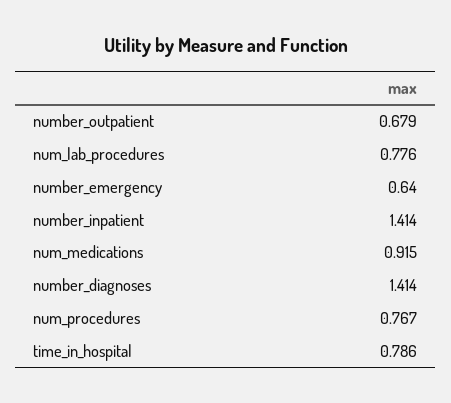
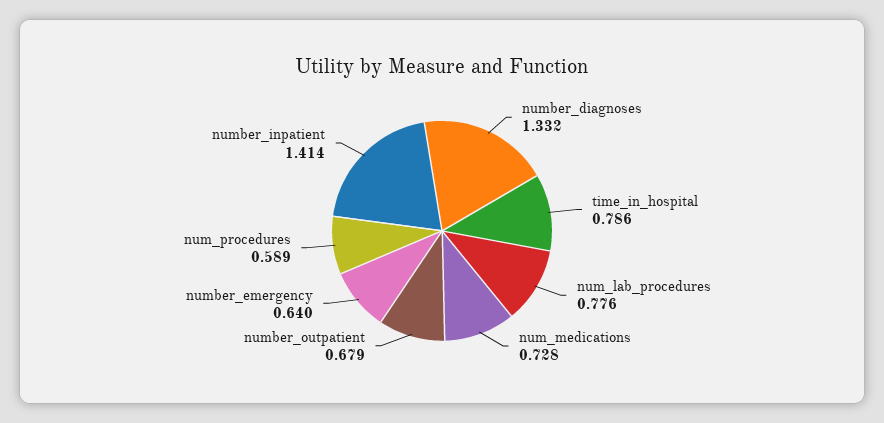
num_medications: 0.915 -> 0.728
number_diagnoses: 1.414 -> 1.332
num_procedures: 0.767 -> 0.589

